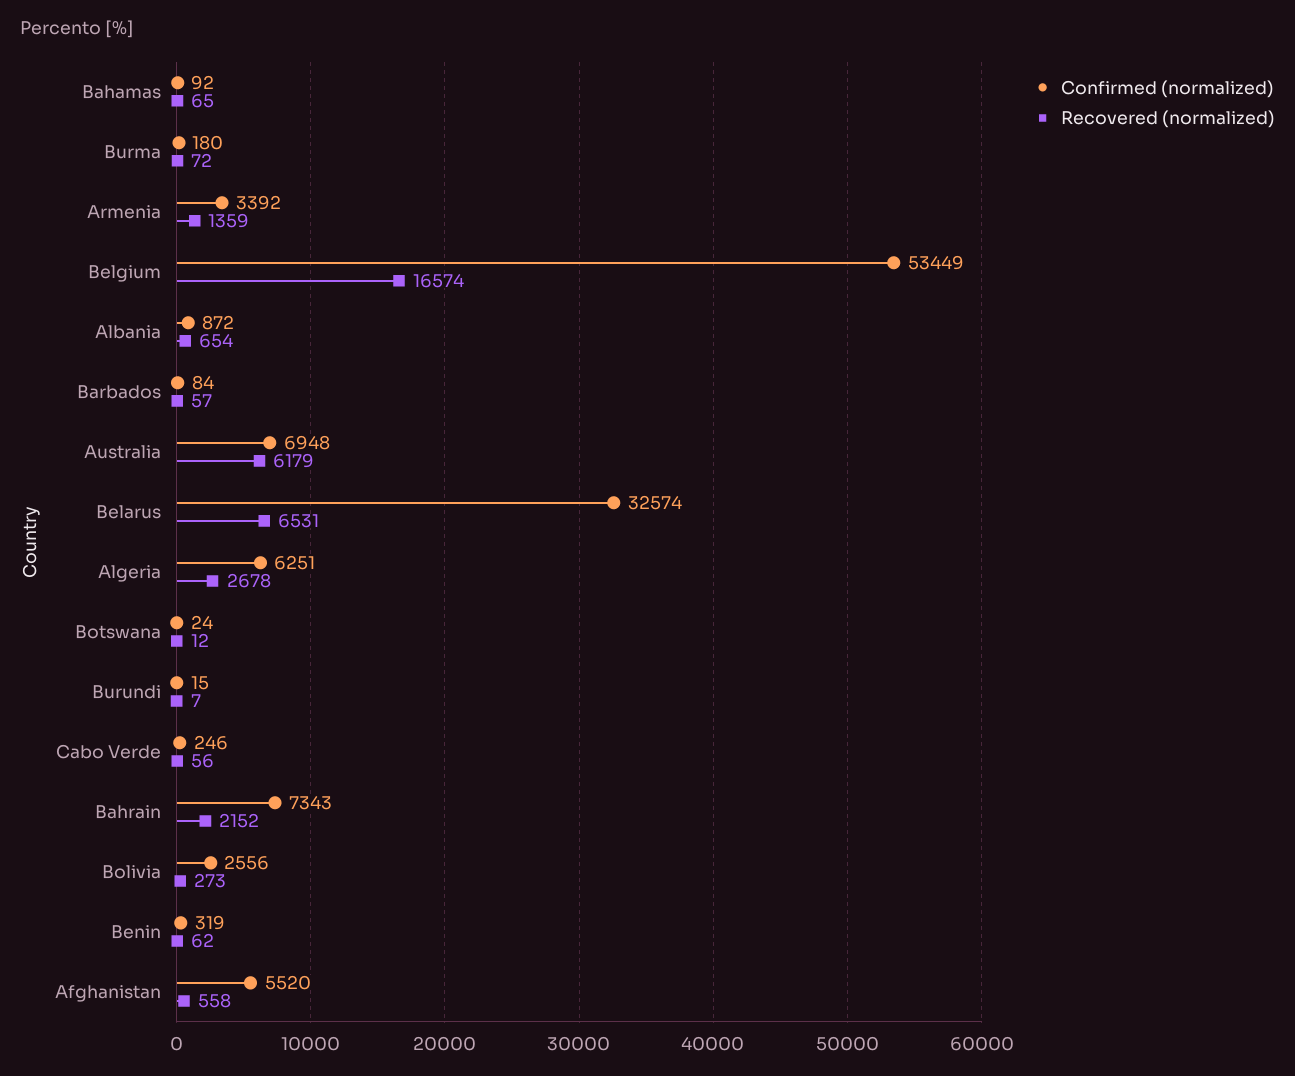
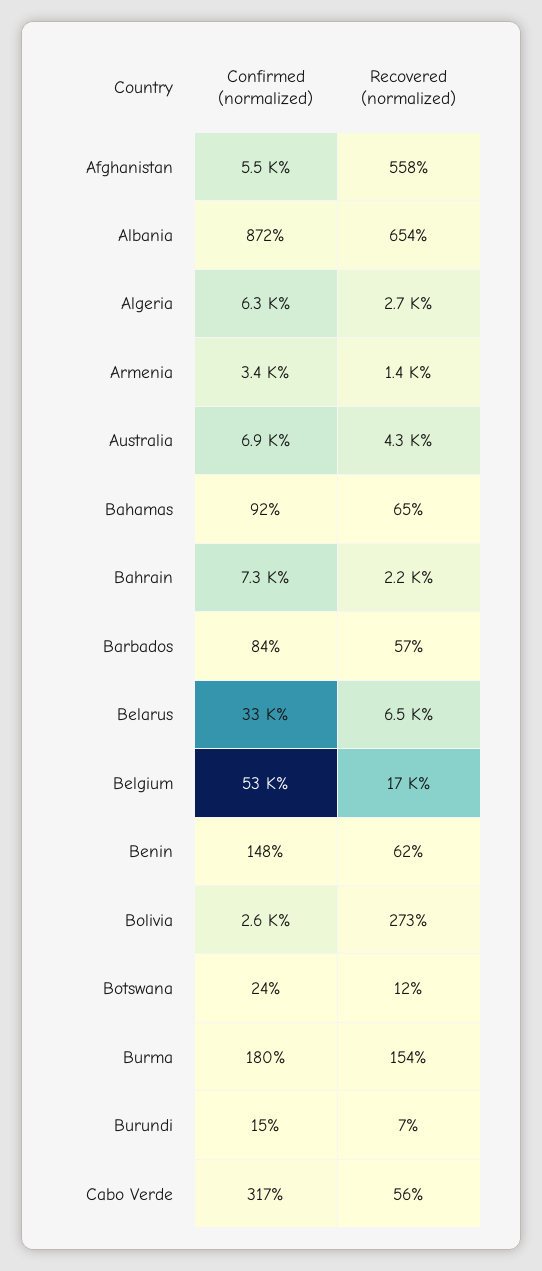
Recovered (normalized), Burma: 72 -> 154
Recovered (normalized), Australia: 6179 -> 4300
Confirmed (normalized), Cabo Verde: 246 -> 317
Confirmed (normalized), Benin: 319 -> 148

